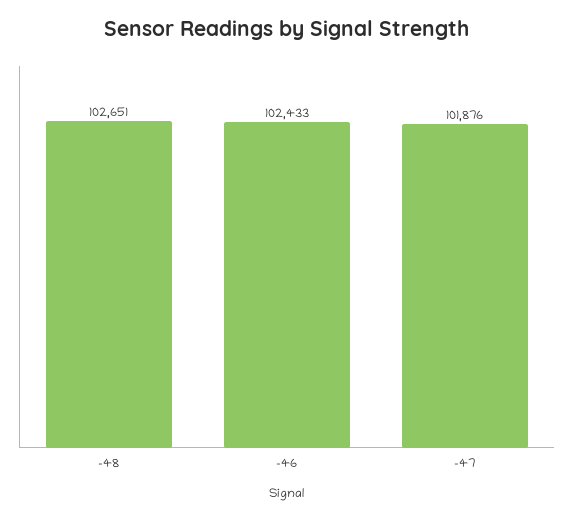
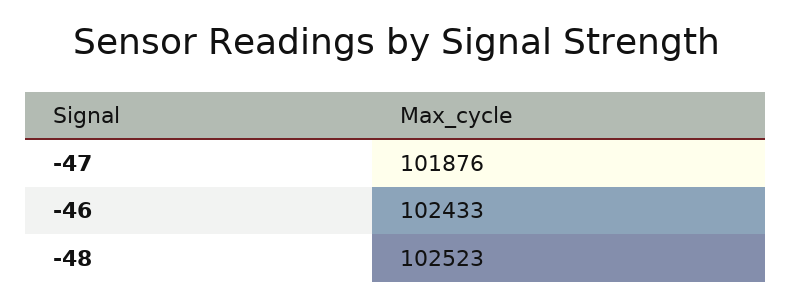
-48: 102651 -> 102523

